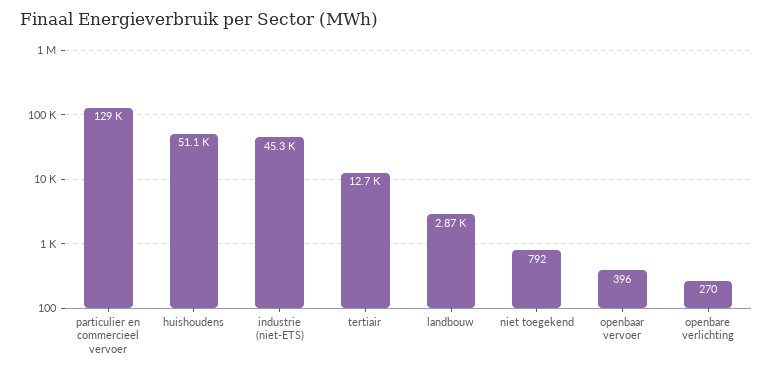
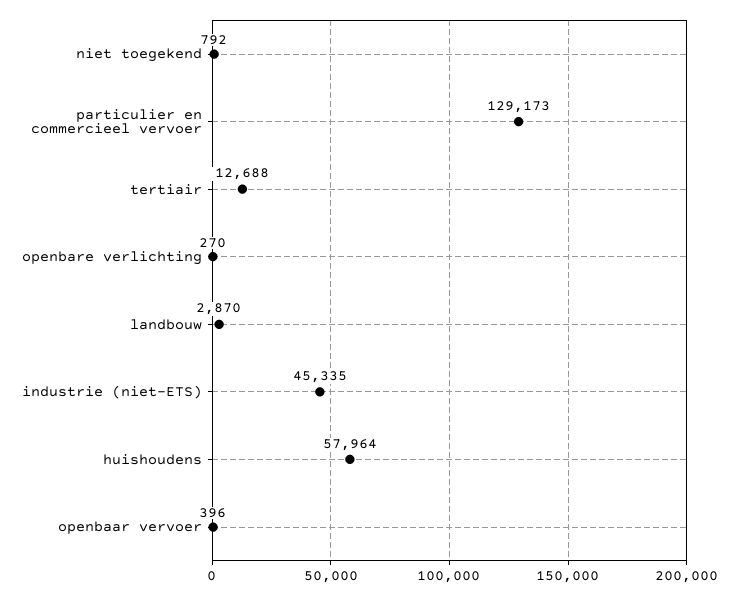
huishoudens: 51100 -> 57964

